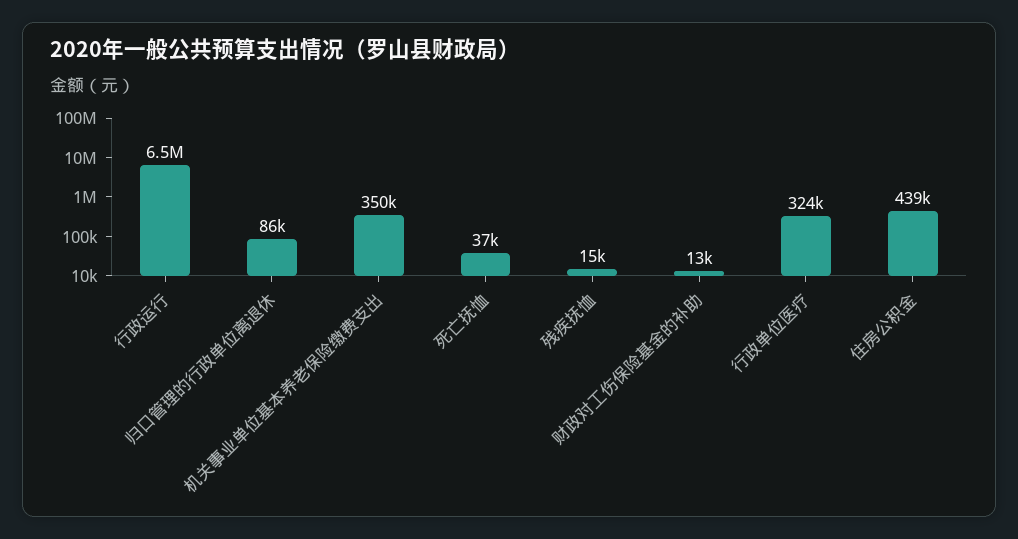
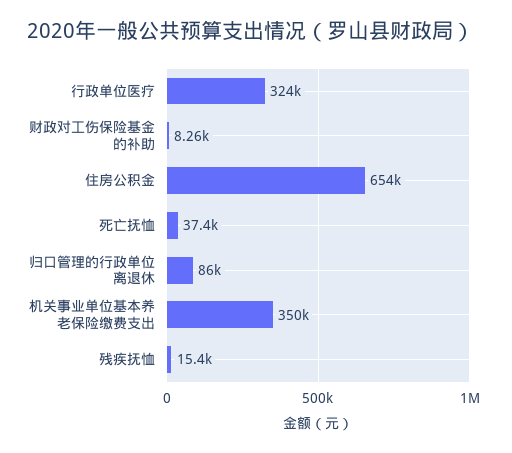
行政运行: 6500000 -> none
财政对工伤保险基金的补助: 13000 -> 8260
住房公积金: 439000 -> 654000

